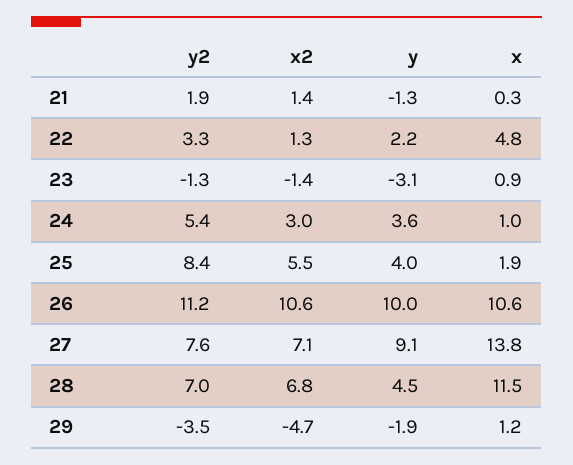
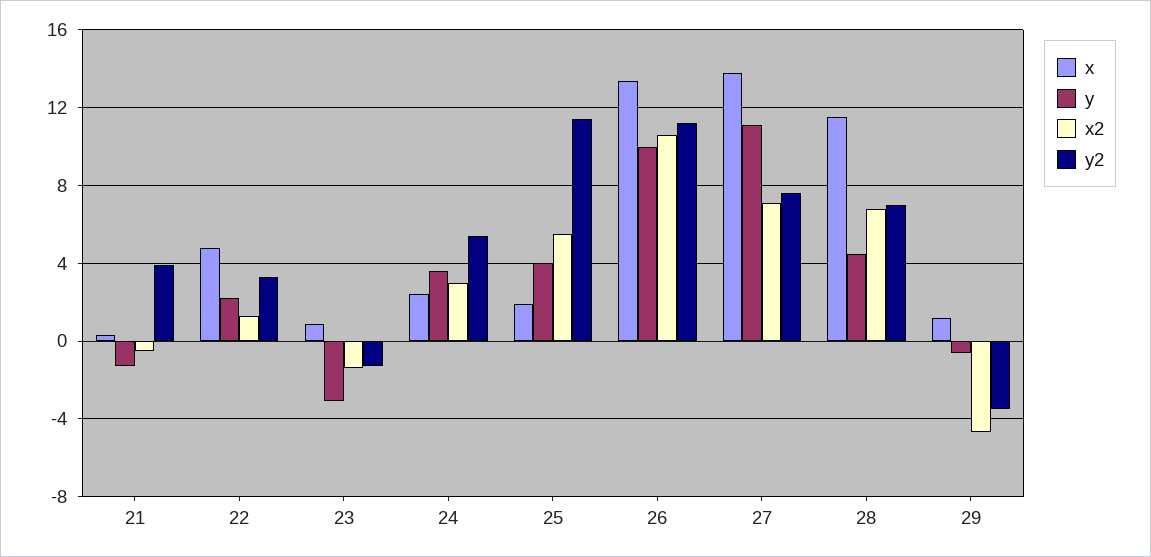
y2, 21: 1.9 -> 4
x2, 21: 1.4 -> -0.5
x, 24: 1 -> 2.5
y2, 25: 8.4 -> 11.5
x, 26: 10.6 -> 13.5
y, 27: 9.1 -> 11
y, 29: -1.9 -> -0.5

